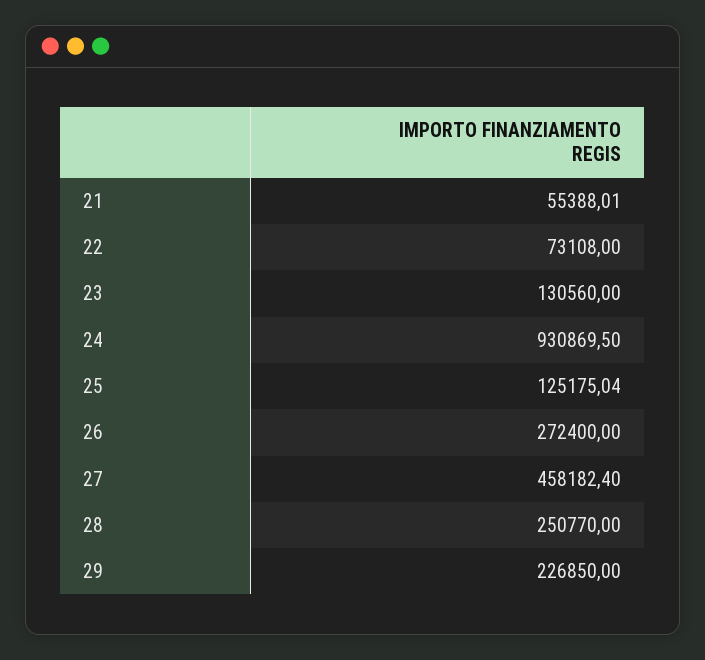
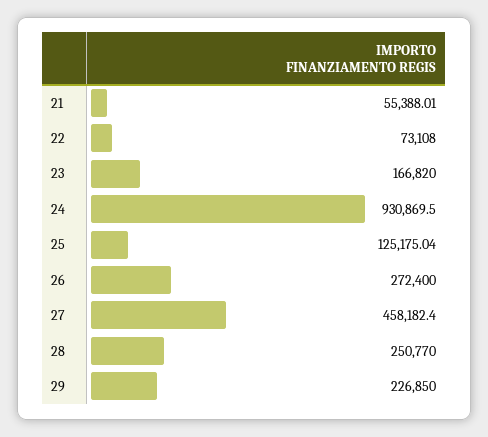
23: 130560 -> 166820

